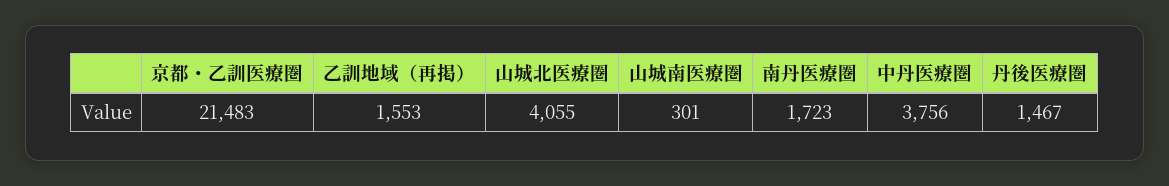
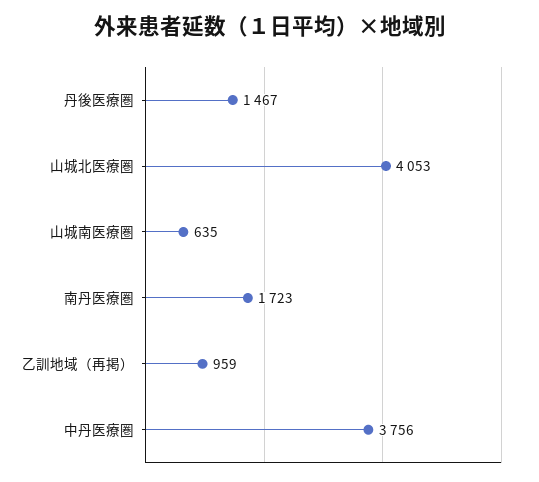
京都・乙訓医療圏: 21483 -> none
乙訓地域（再掲）: 1553 -> 959
山城北医療圏: 4055 -> 4053
山城南医療圏: 301 -> 635

